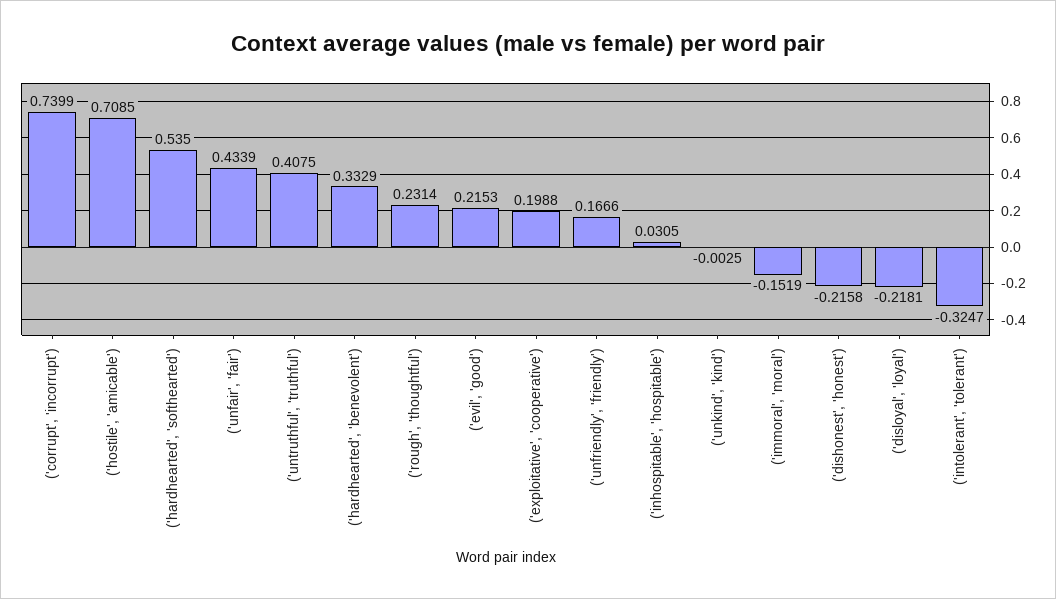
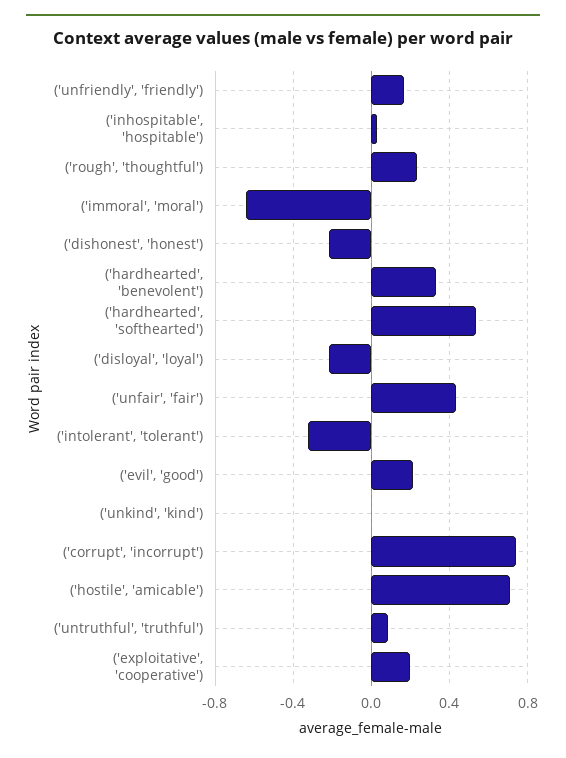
('untruthful', 'truthful'): 0.4075 -> 0.1
('immoral', 'moral'): -0.1519 -> -0.65

